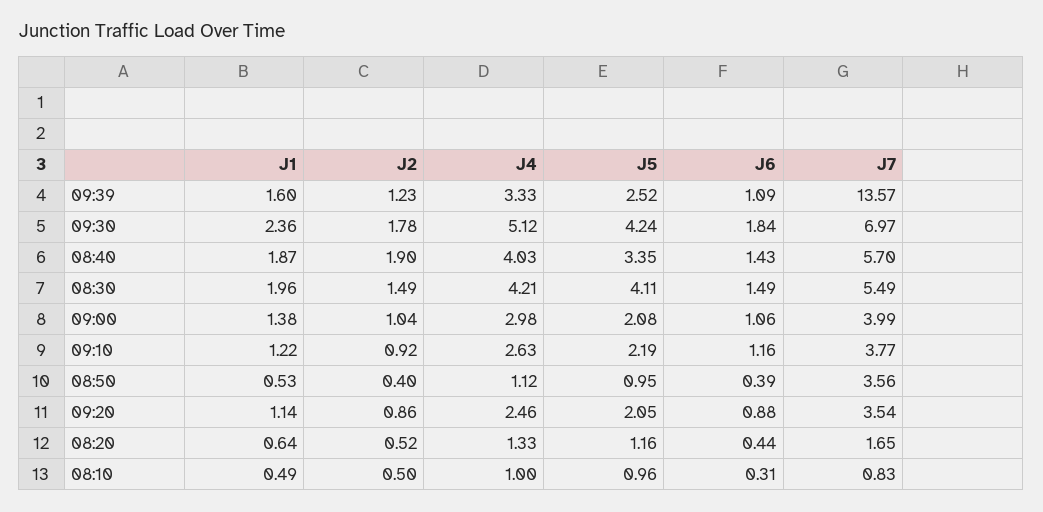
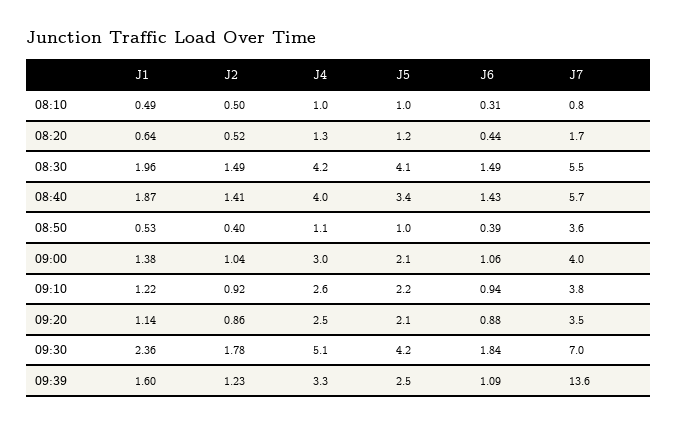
J2, 08:40: 1.9 -> 1.41
J6, 09:10: 1.16 -> 0.94

